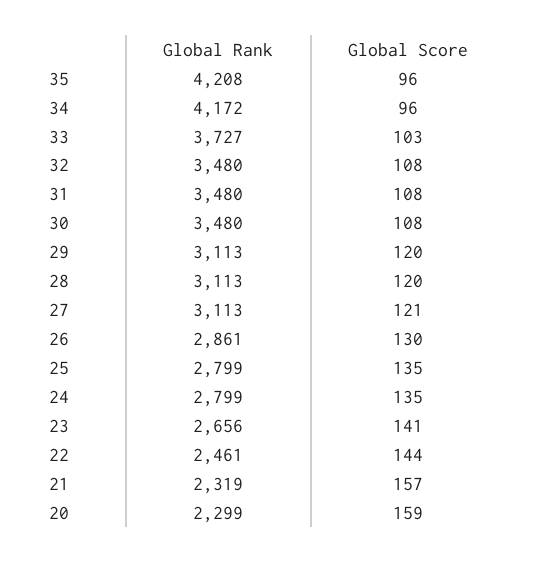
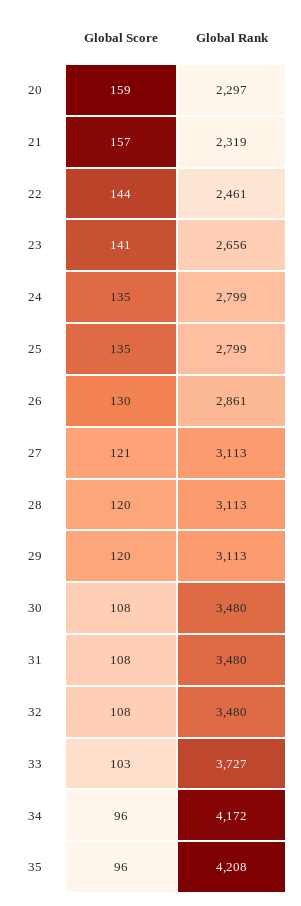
Global Rank, 20: 2299 -> 2297

